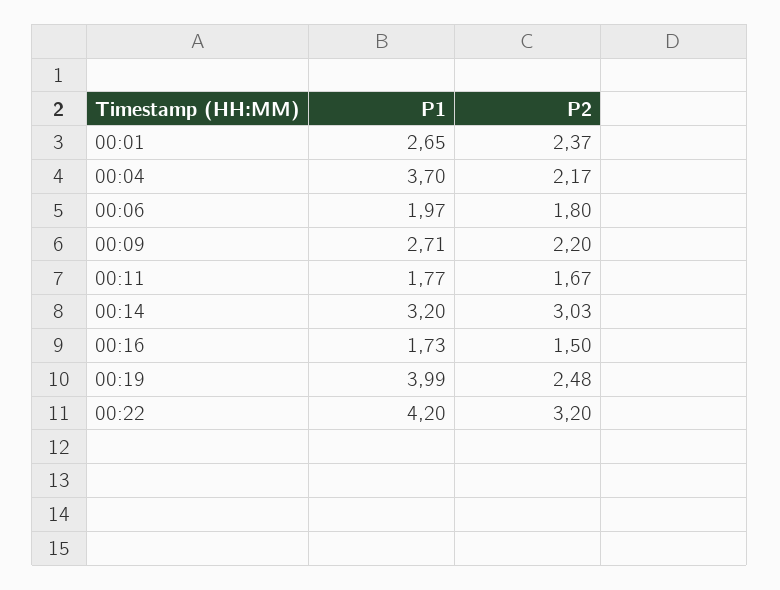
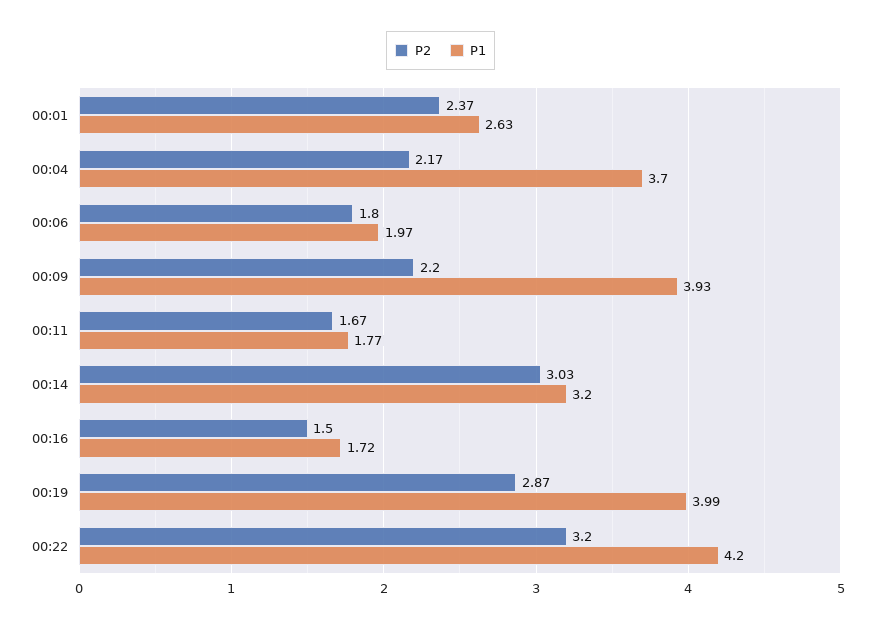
P1, 00:01: 2.65 -> 2.63
P1, 00:09: 2.71 -> 3.93
P1, 00:16: 1.73 -> 1.72
P2, 00:19: 2.48 -> 2.87

